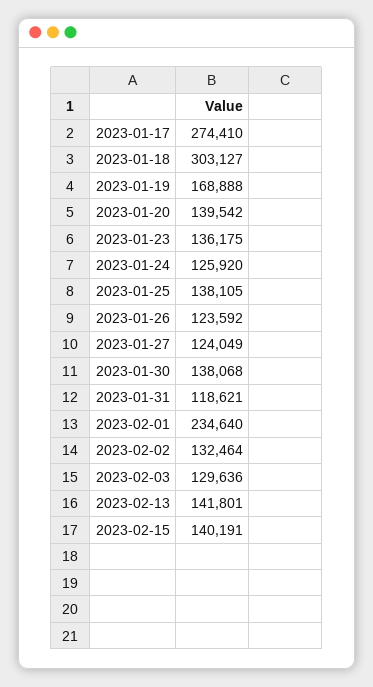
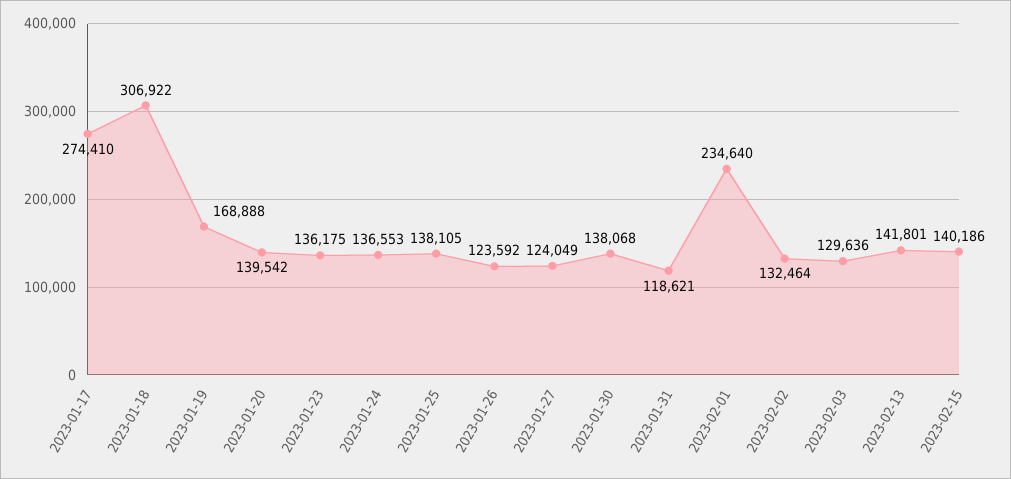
2023-01-18: 303127 -> 306922
2023-01-24: 125920 -> 136553
2023-02-15: 140191 -> 140186

